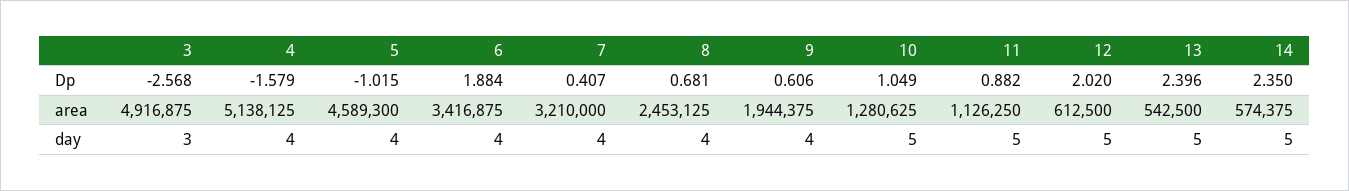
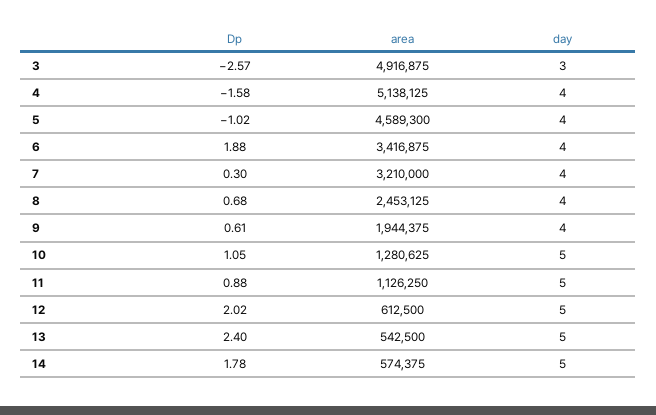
7, Dp: 0.407 -> 0.3
14, Dp: 2.35 -> 1.78

